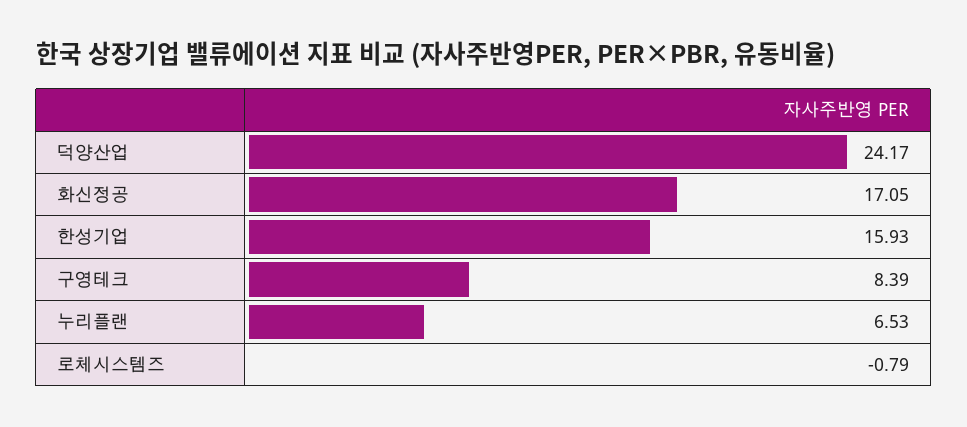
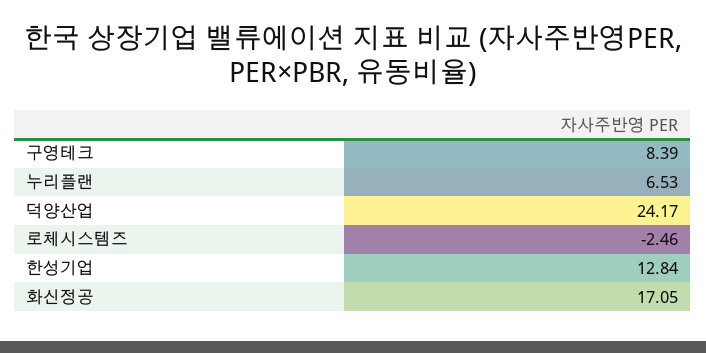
한성기업: 15.93 -> 12.84
로체시스템즈: -0.79 -> -2.46

